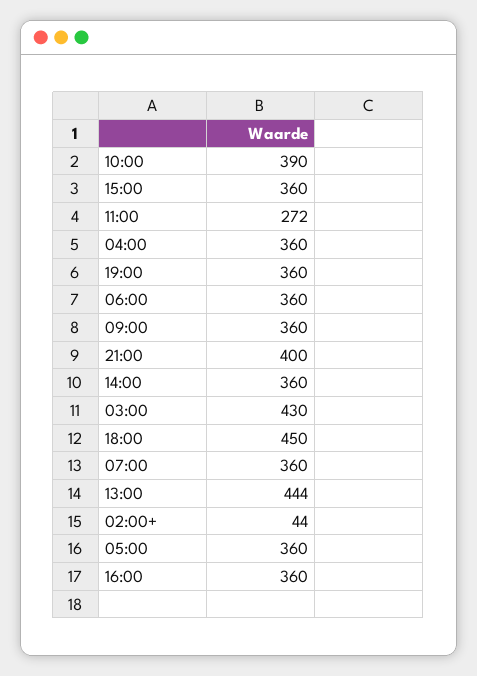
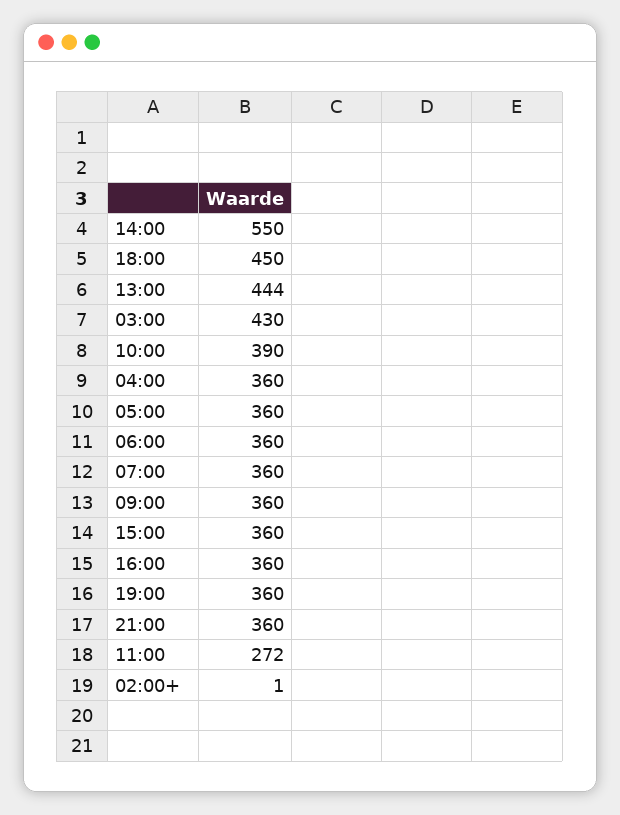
21:00: 400 -> 360
14:00: 360 -> 550
02:00+: 44 -> 1

